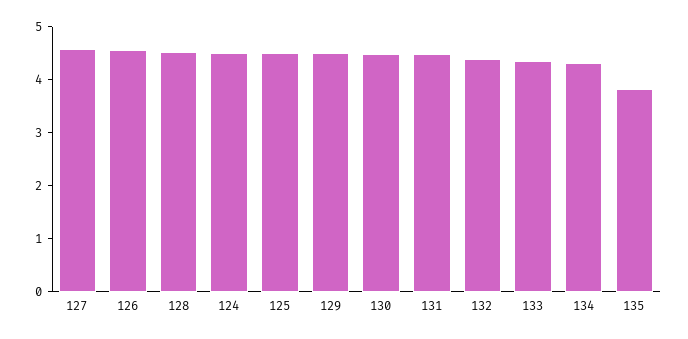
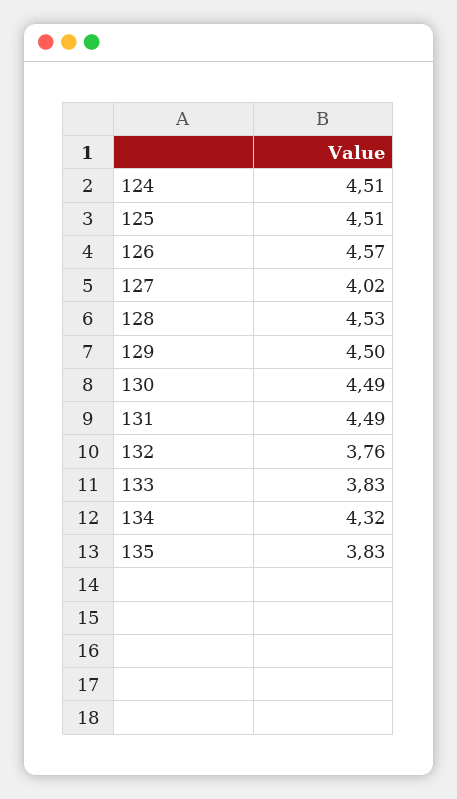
127: 4.6 -> 4.02
132: 4.4 -> 3.76
133: 4.4 -> 3.83

